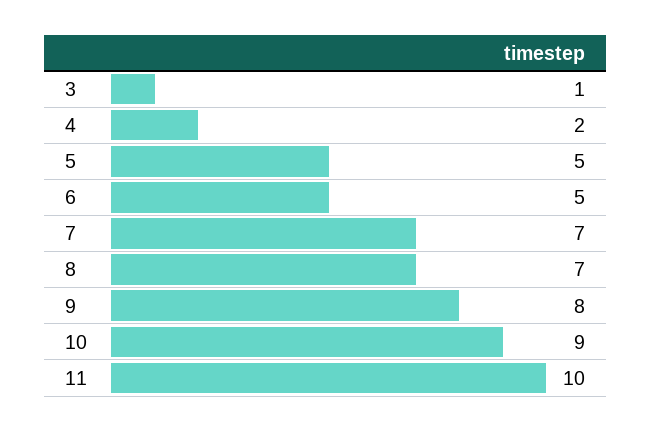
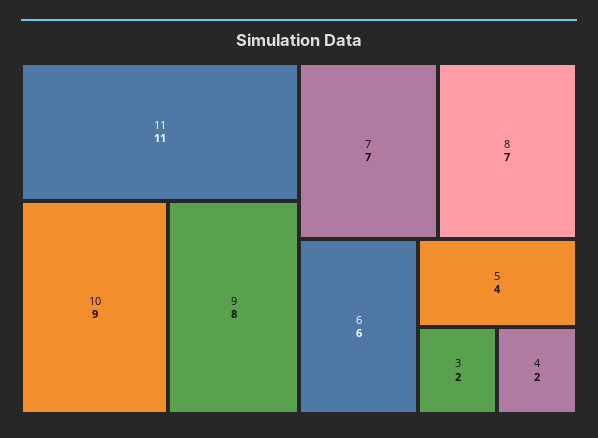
3: 1 -> 2
5: 5 -> 4
6: 5 -> 6
11: 10 -> 11

